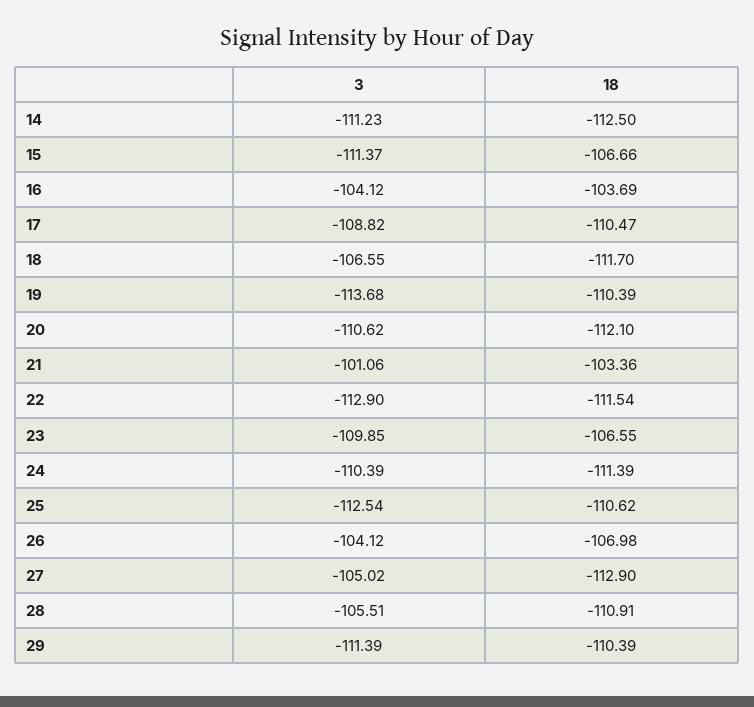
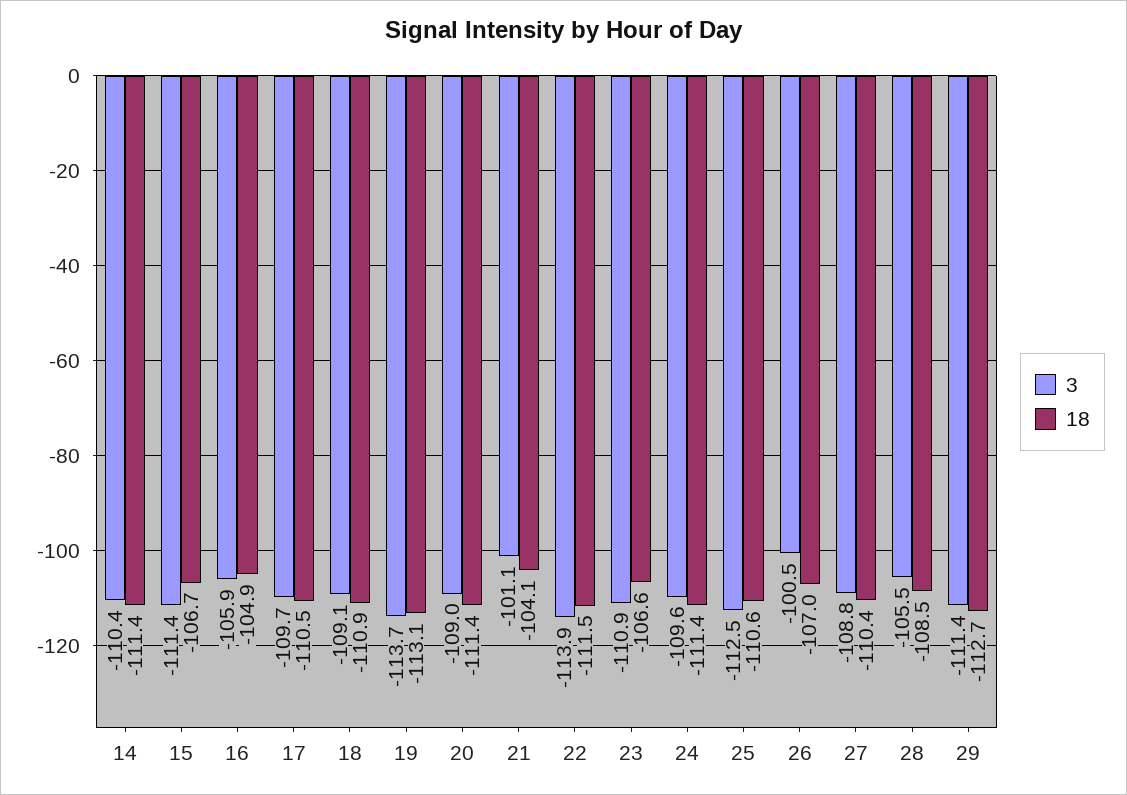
3, 14: -111.23 -> -110.4
18, 14: -112.5 -> -111.4
3, 16: -104.12 -> -105.9
18, 16: -103.69 -> -104.9
3, 17: -108.82 -> -109.7
3, 18: -106.55 -> -109.1
18, 18: -111.7 -> -110.9
18, 19: -110.39 -> -113.1
3, 20: -110.62 -> -109
18, 20: -112.1 -> -111.4
18, 21: -103.36 -> -104.1
3, 22: -112.9 -> -113.9
3, 23: -109.85 -> -110.9
3, 24: -110.39 -> -109.6
3, 26: -104.12 -> -100.5
3, 27: -105.02 -> -108.8
18, 27: -112.9 -> -110.4
18, 28: -110.91 -> -108.5
18, 29: -110.39 -> -112.7

